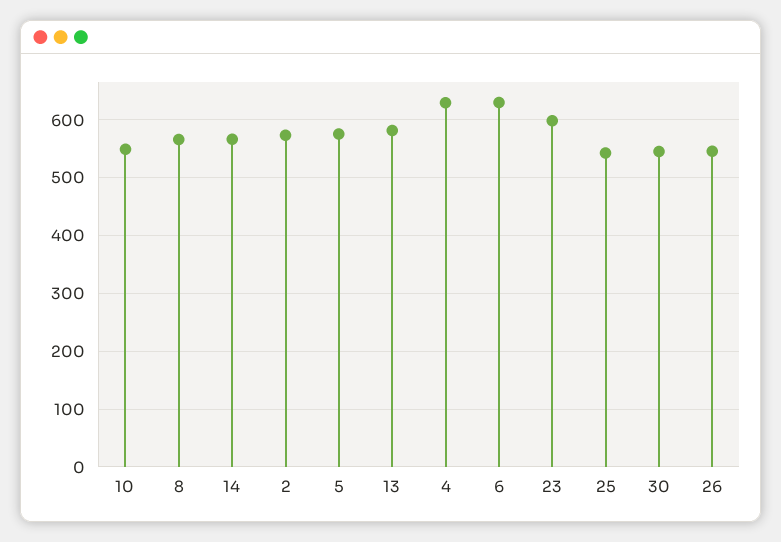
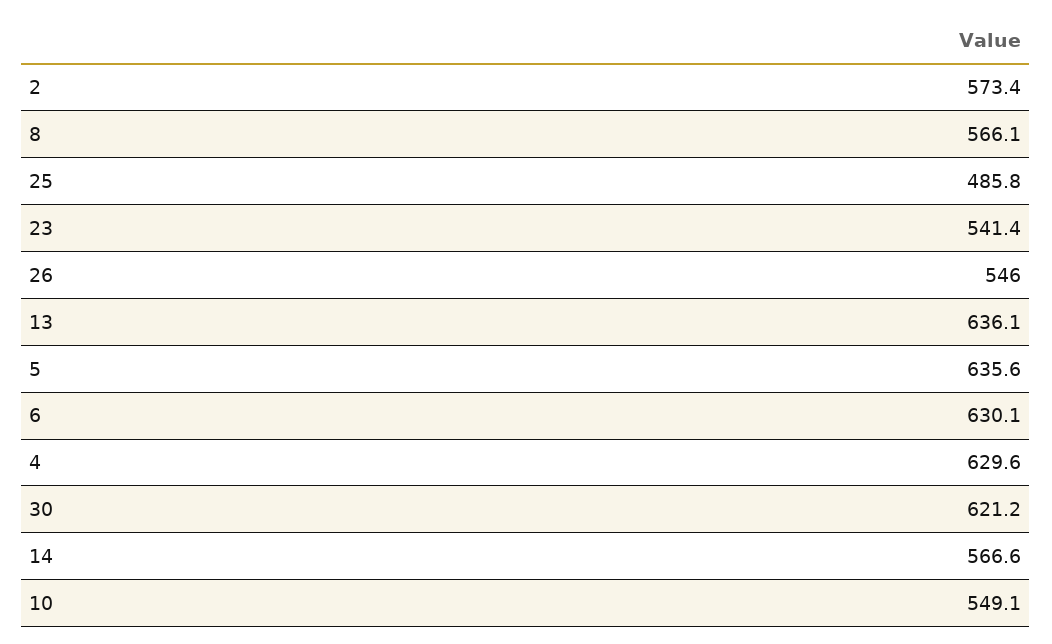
5: 580 -> 635.6
13: 580 -> 636.1
23: 600 -> 541.4
25: 540 -> 485.8
30: 540 -> 621.2

